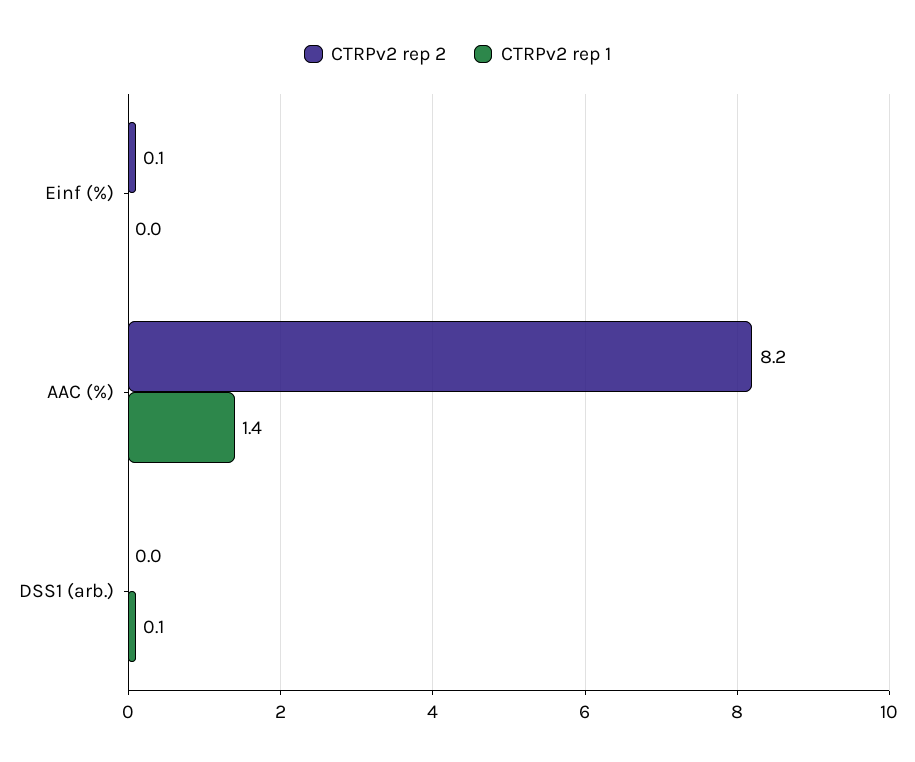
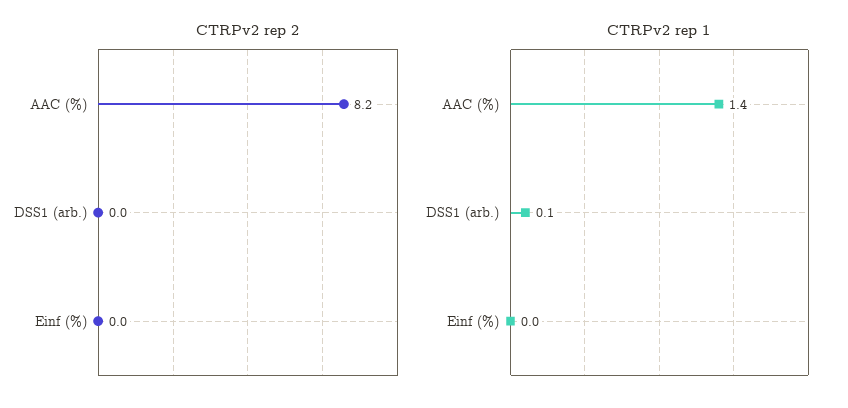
CTRPv2 rep 2, Einf (%): 0.1 -> 0

